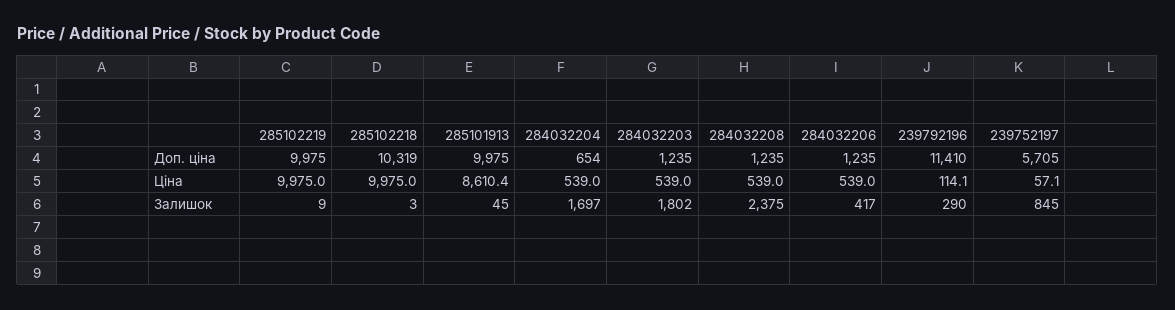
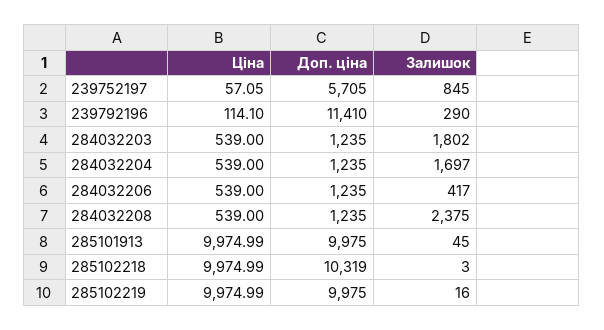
284032204, Доп. ціна: 654 -> 1235
285101913, Ціна: 8610.4 -> 9974.99
285102219, Залишок: 9 -> 16

